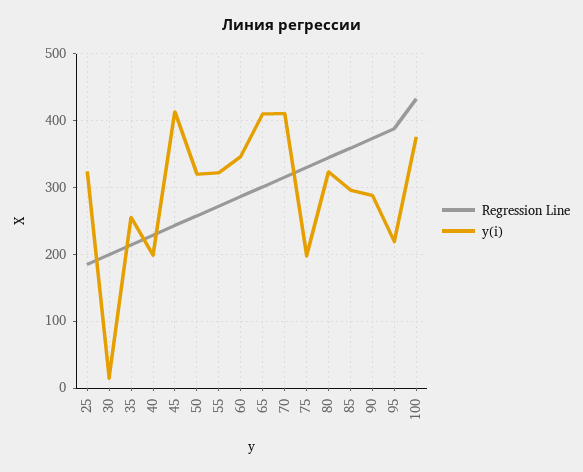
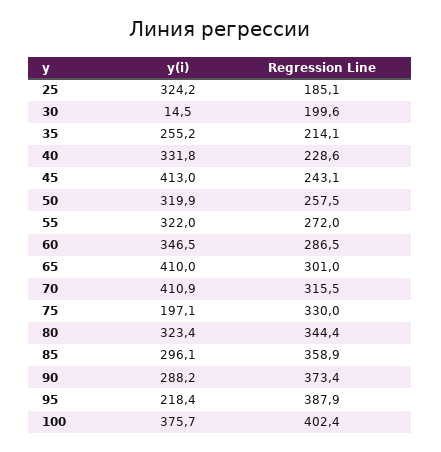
y(i), 40: 200 -> 331.8
Regression Line, 100: 430 -> 402.4

